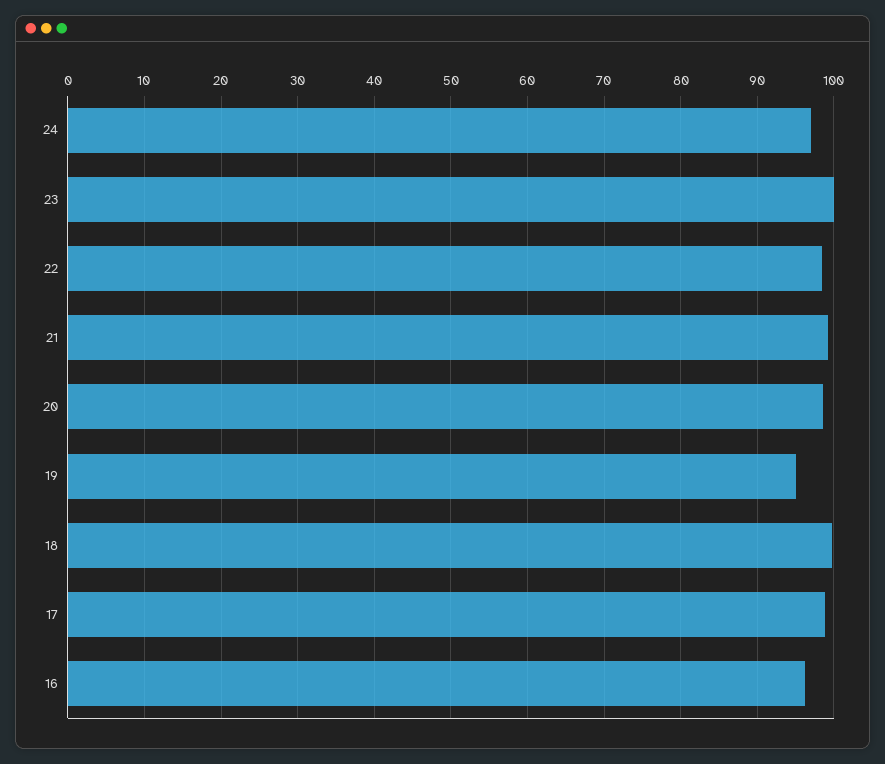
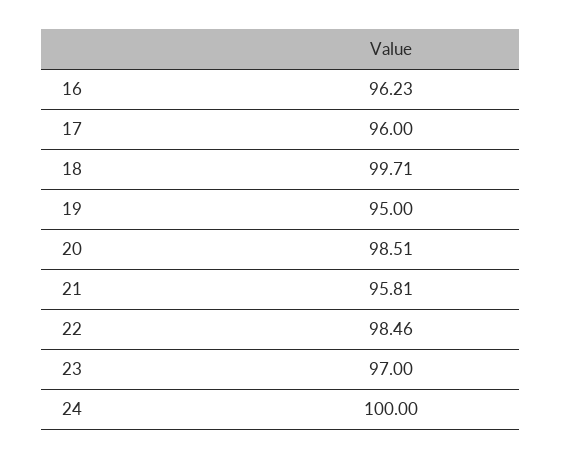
24: 97 -> 100
23: 100 -> 97
21: 99 -> 95.81
17: 99 -> 96

